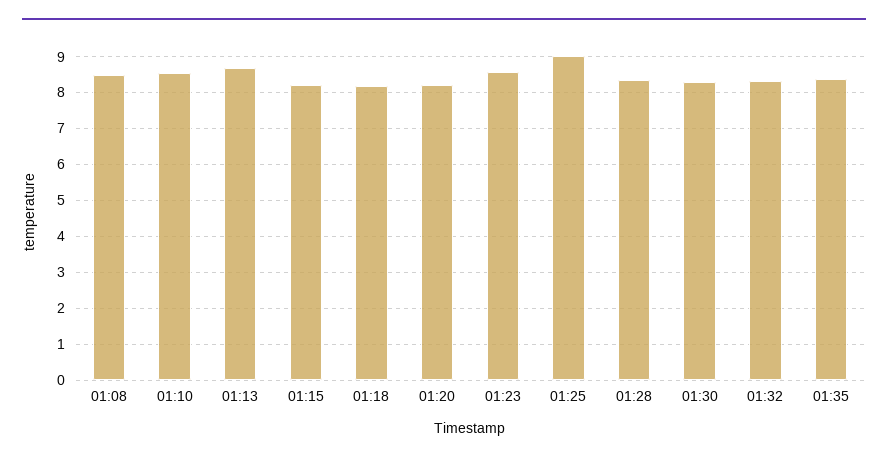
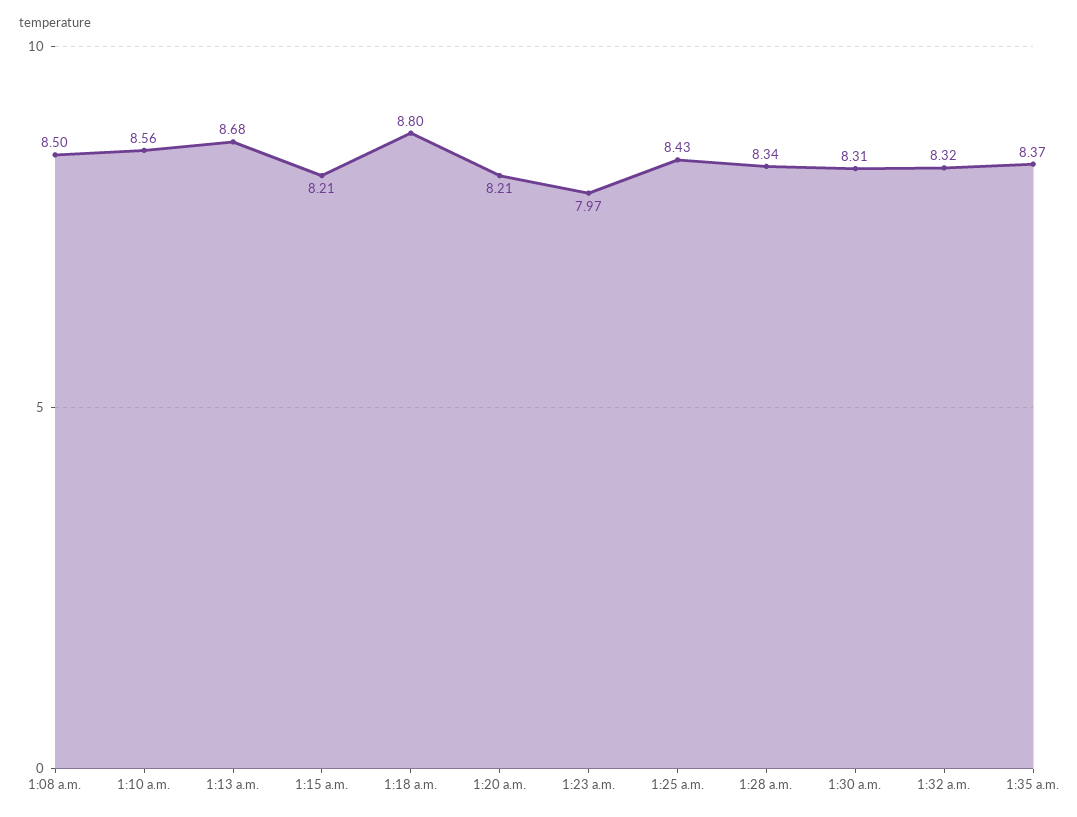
01:18: 8.2 -> 8.8
01:23: 8.6 -> 7.97
01:25: 9 -> 8.43

